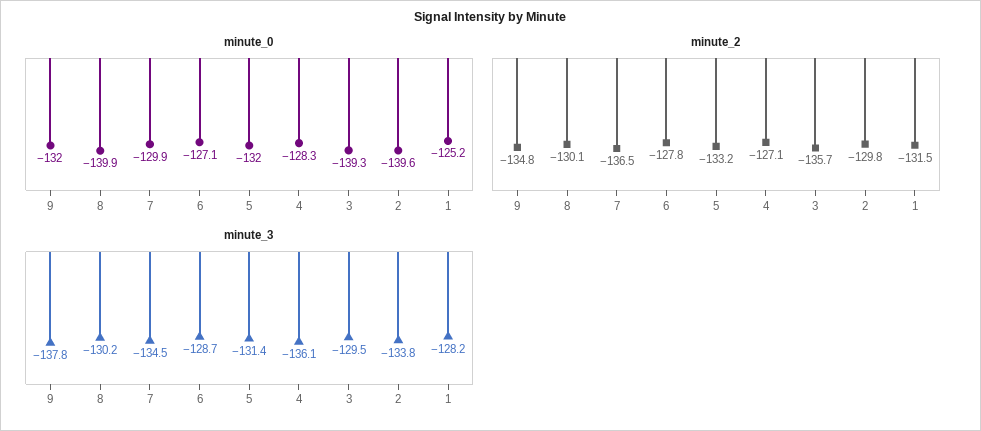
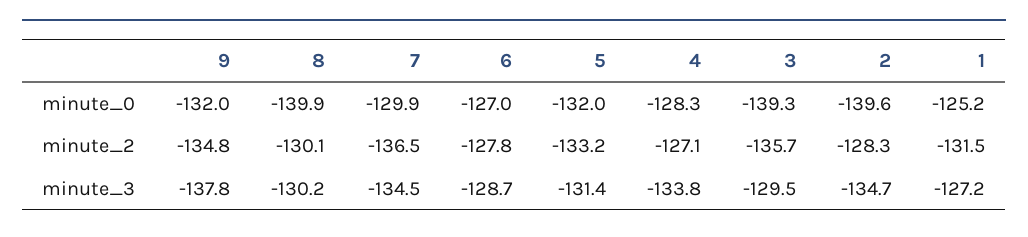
minute_0, 6: -127.1 -> -127
minute_2, 2: -129.8 -> -128.3
minute_3, 4: -136.1 -> -133.8
minute_3, 2: -133.8 -> -134.7
minute_3, 1: -128.2 -> -127.2

